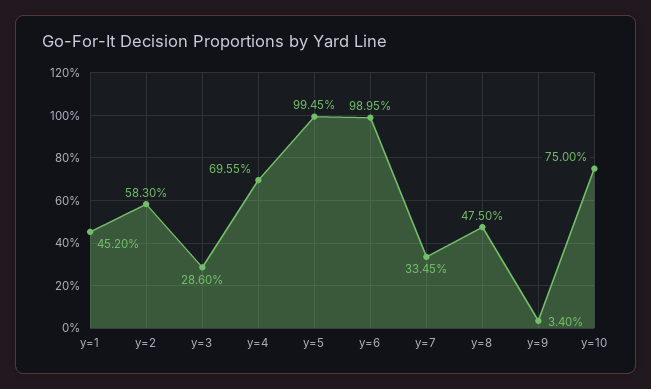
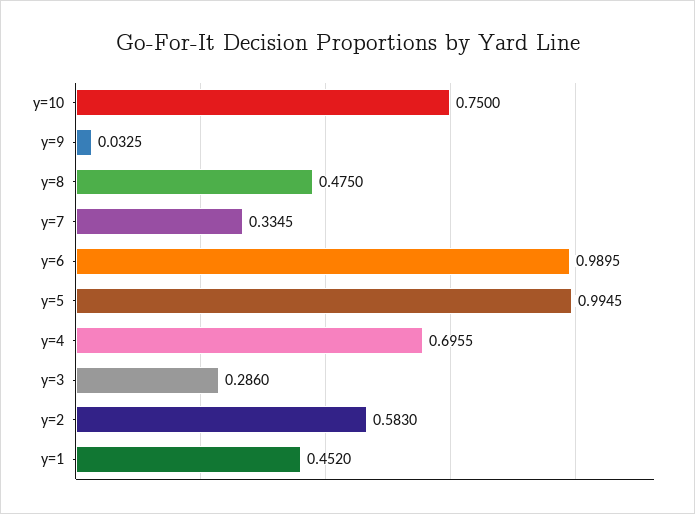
y=9: 0.034 -> 0.0325

